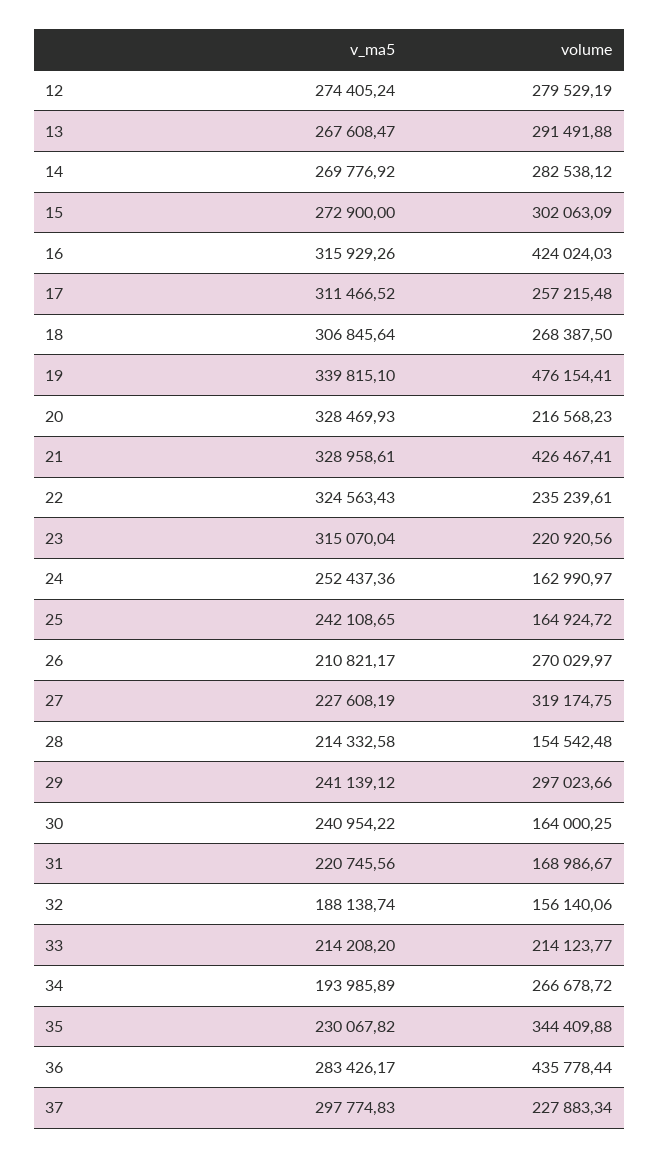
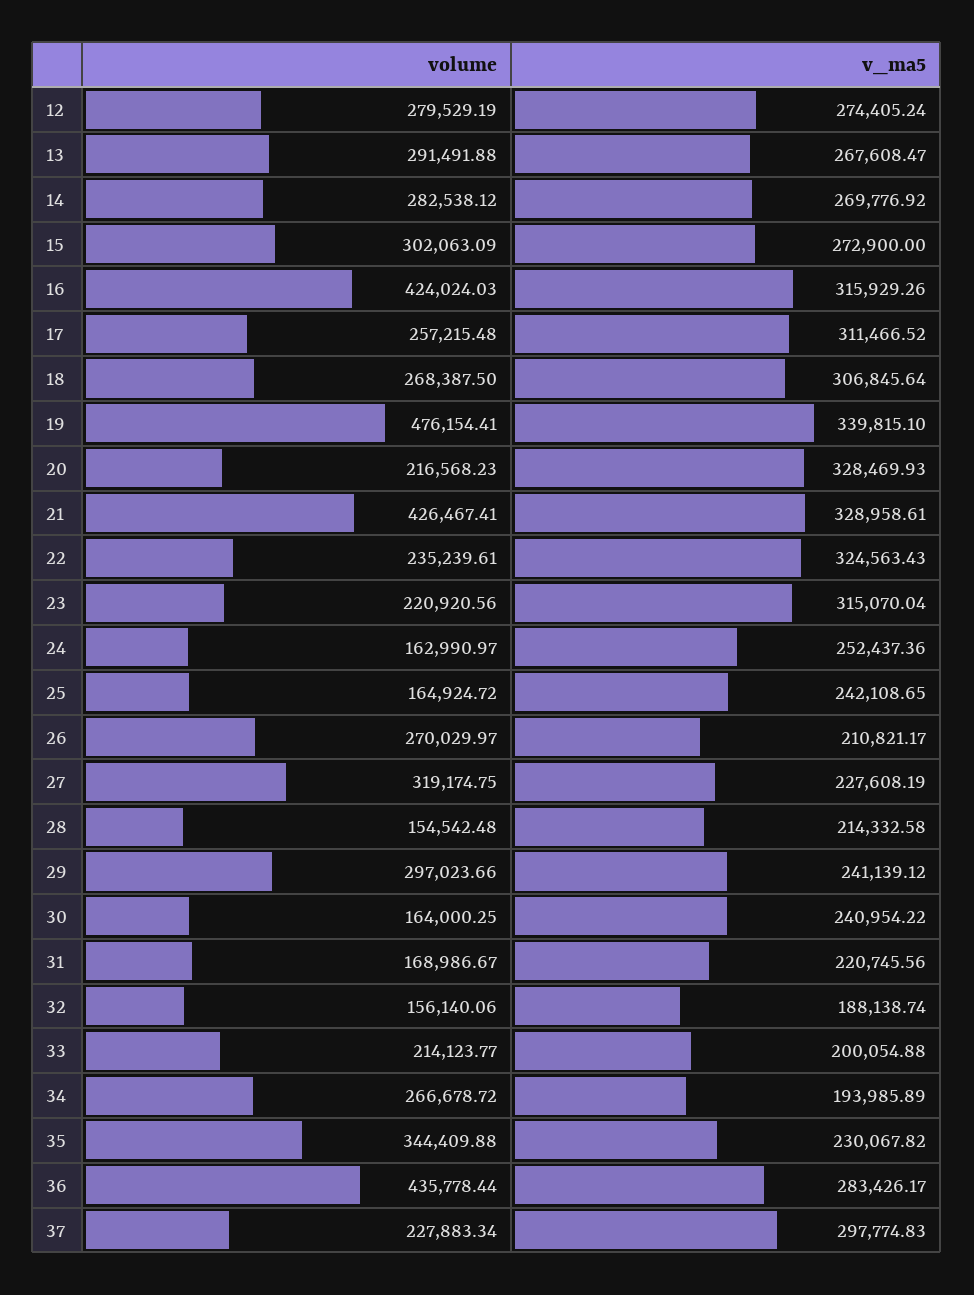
v_ma5, 33: 214208.2 -> 200054.88

